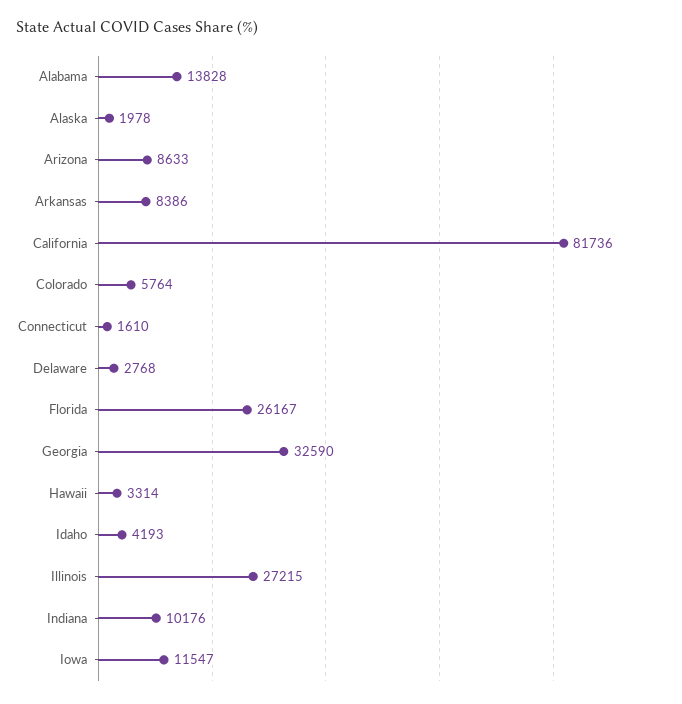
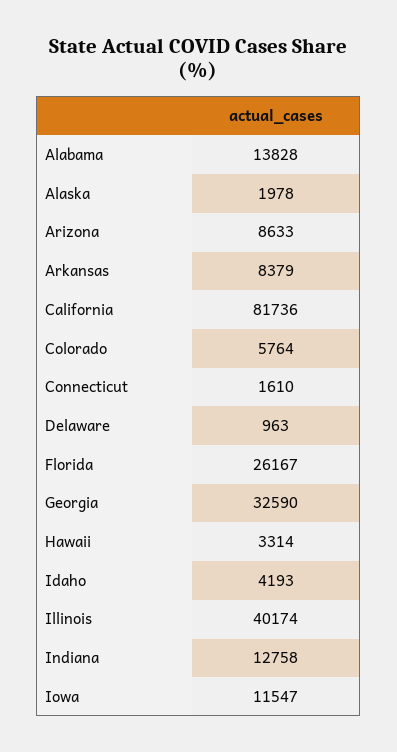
Arkansas: 8386 -> 8379
Delaware: 2768 -> 963
Illinois: 27215 -> 40174
Indiana: 10176 -> 12758

